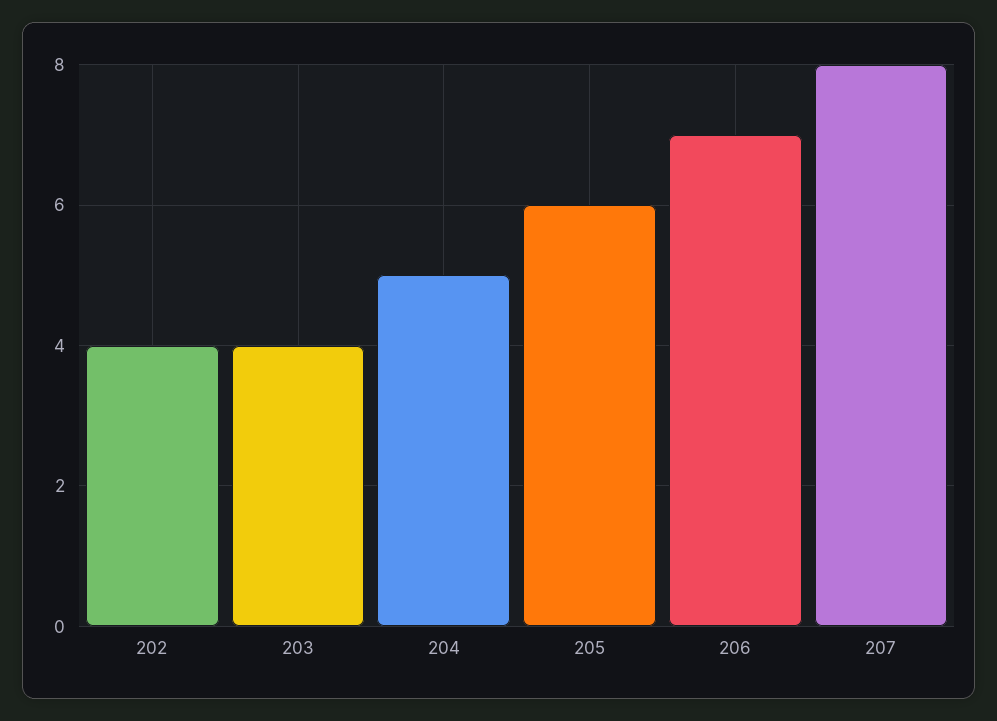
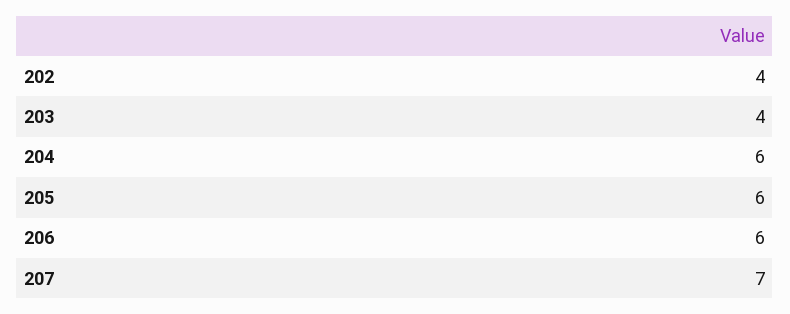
204: 5 -> 6
206: 7 -> 6
207: 8 -> 7

